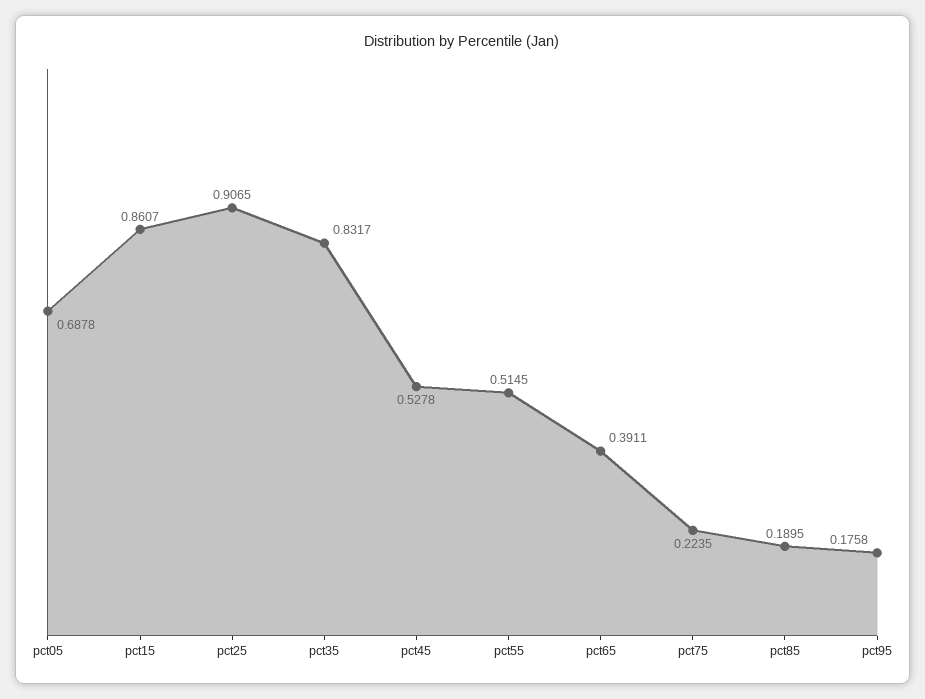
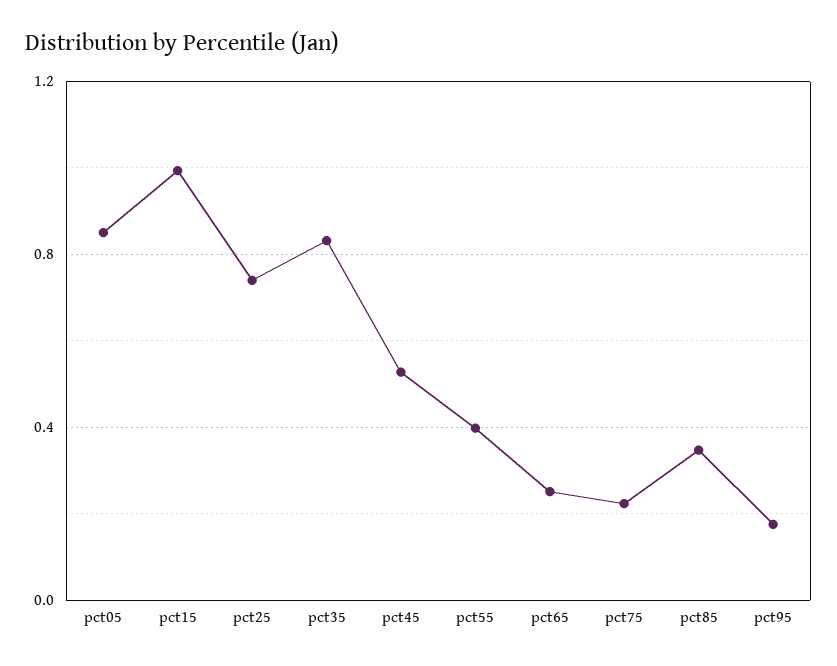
pct05: 0.6878 -> 0.85
pct15: 0.8607 -> 1
pct25: 0.9065 -> 0.75
pct55: 0.5145 -> 0.4
pct65: 0.3911 -> 0.25
pct85: 0.1895 -> 0.35

